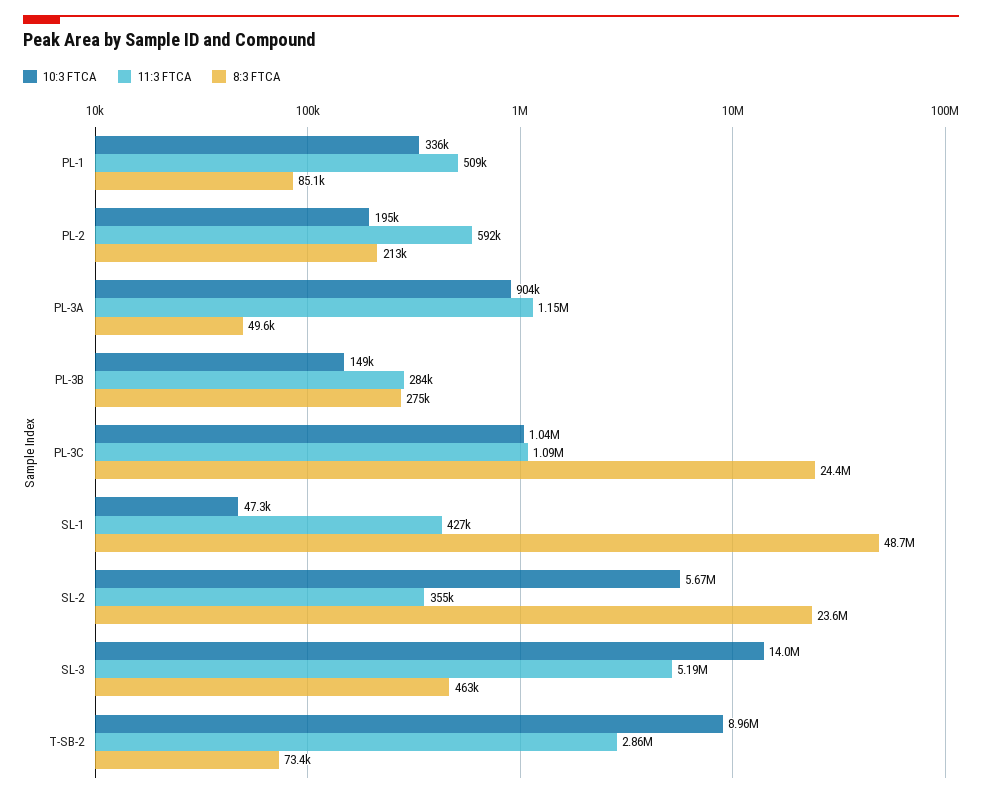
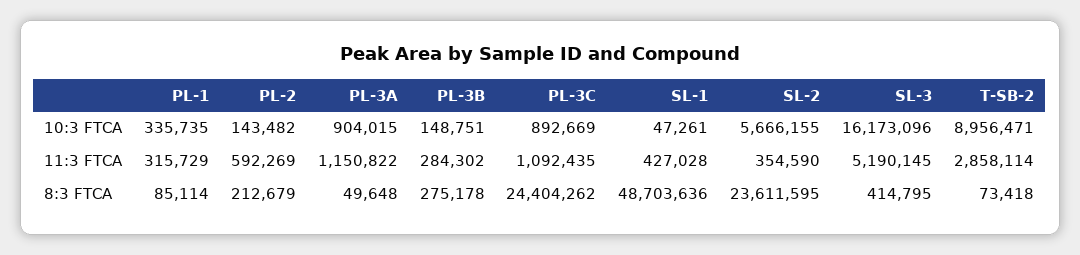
11:3 FTCA, PL-1: 509000 -> 315729
10:3 FTCA, PL-2: 195000 -> 143482
10:3 FTCA, PL-3C: 1040000 -> 892669
10:3 FTCA, SL-3: 14000000 -> 16173096
8:3 FTCA, SL-3: 463000 -> 414795

